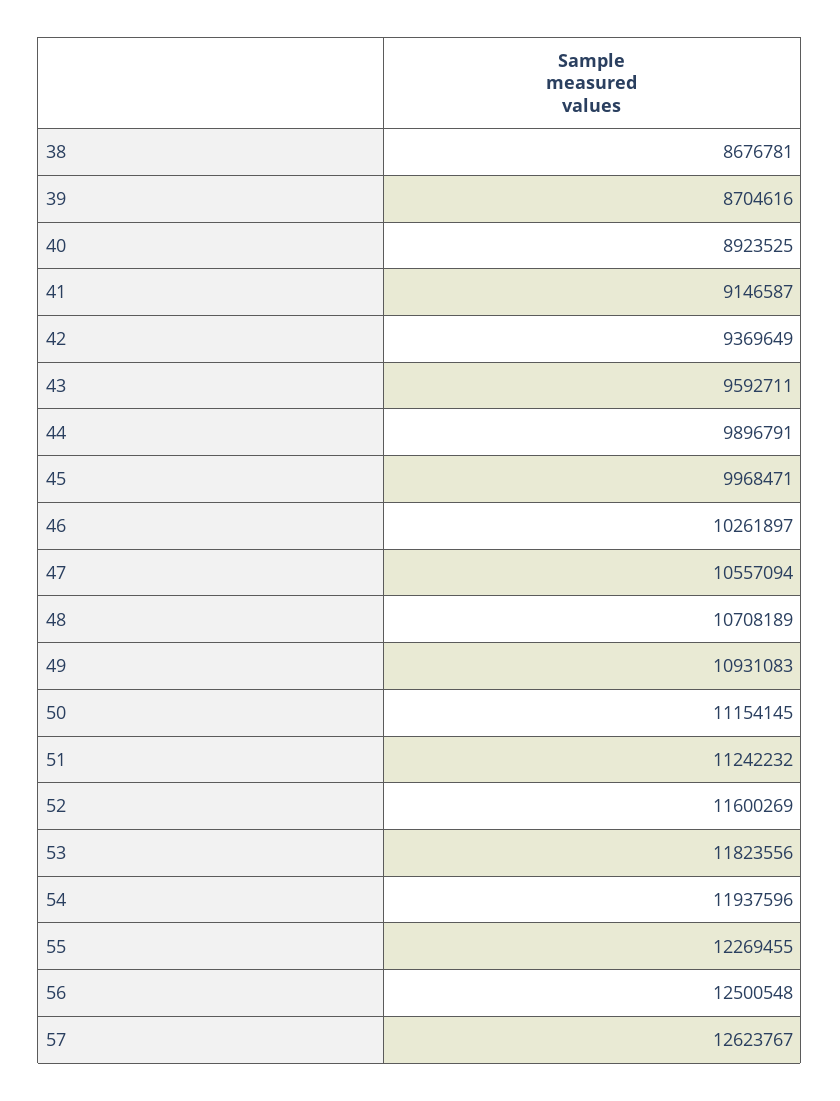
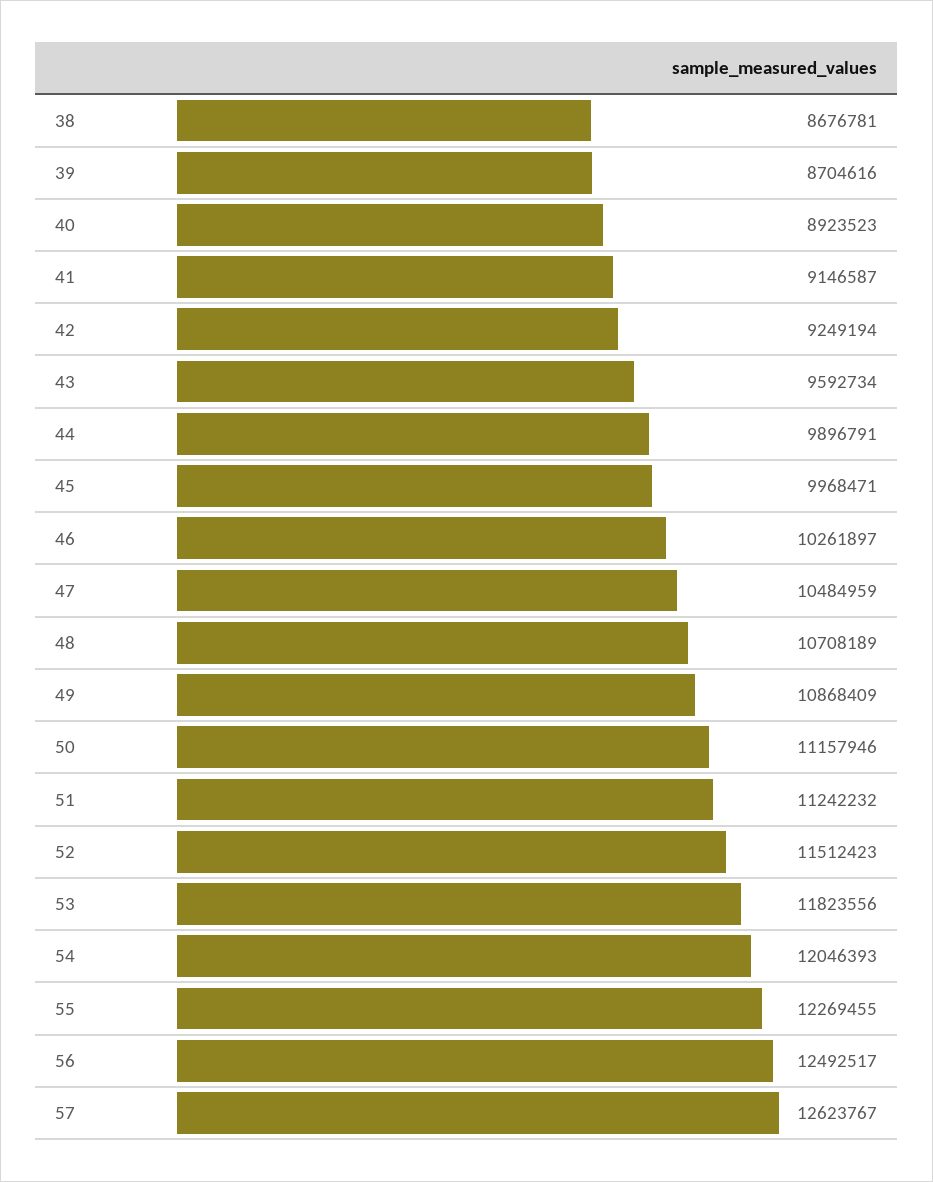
40: 8923525 -> 8923523
42: 9369649 -> 9249194
43: 9592711 -> 9592734
47: 10557094 -> 10484959
49: 10931083 -> 10868409
50: 11154145 -> 11157946
52: 11600269 -> 11512423
54: 11937596 -> 12046393
56: 12500548 -> 12492517

